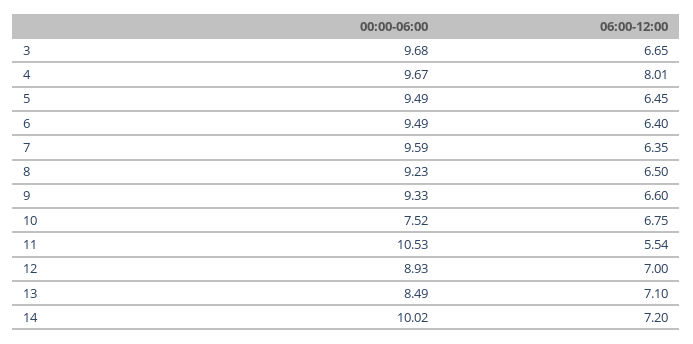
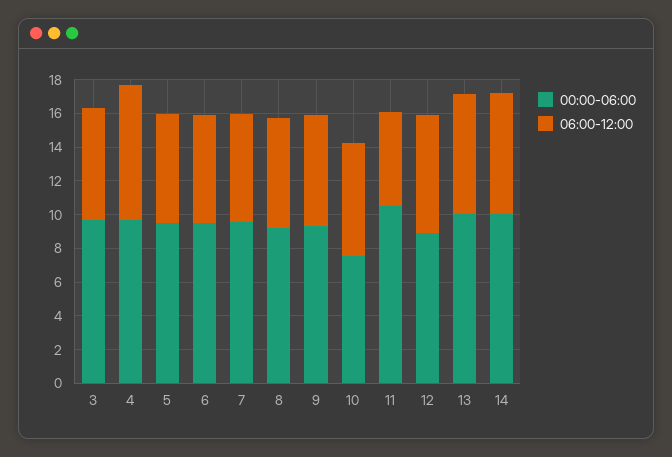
00:00-06:00, 13: 8.49 -> 10

